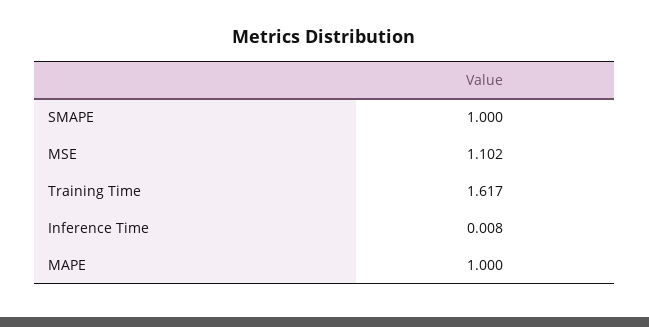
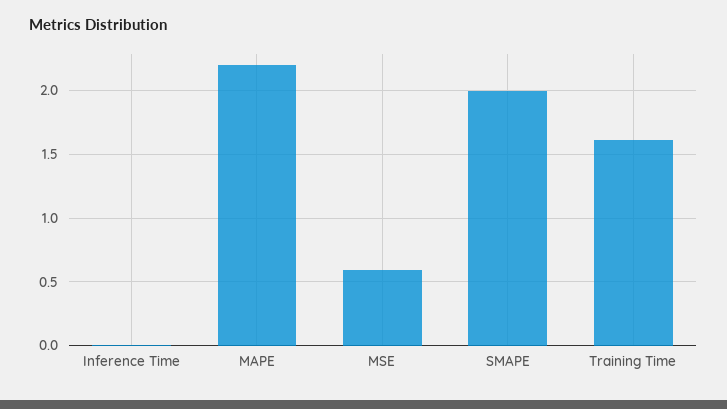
SMAPE: 1 -> 2
MSE: 1.102 -> 0.6
MAPE: 1 -> 2.2

